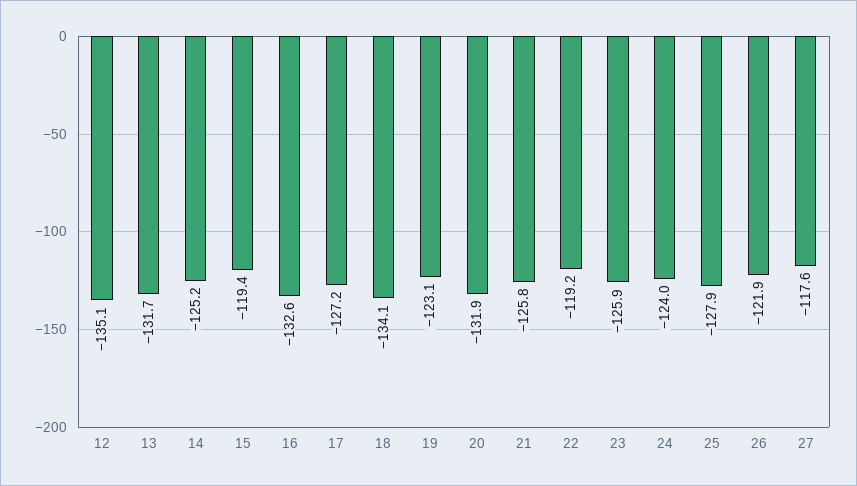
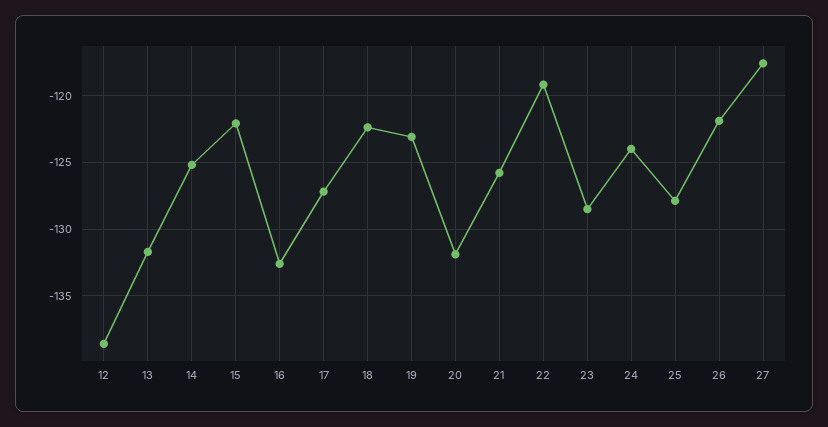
12: -135.1 -> -138.5
15: -119.4 -> -122
18: -134.1 -> -122.5
23: -125.9 -> -128.5

